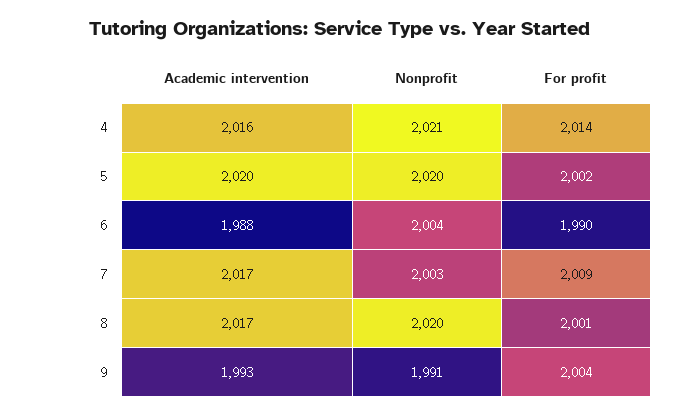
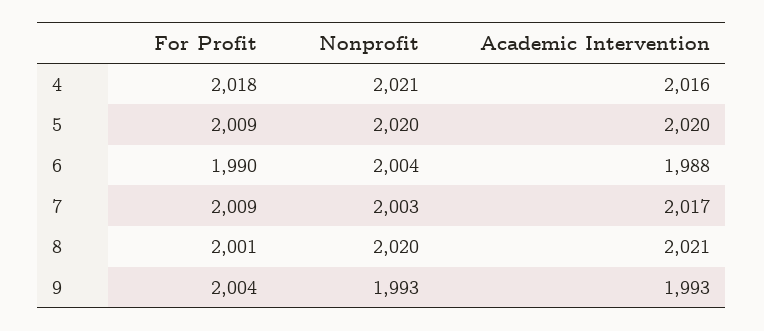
For profit, 4: 2014 -> 2018
For profit, 5: 2002 -> 2009
Academic intervention, 8: 2017 -> 2021
Nonprofit, 9: 1991 -> 1993

